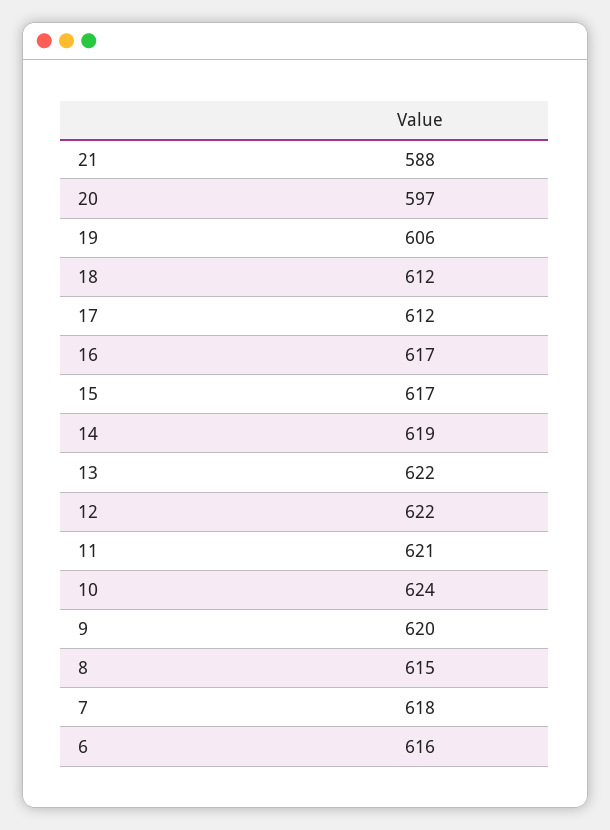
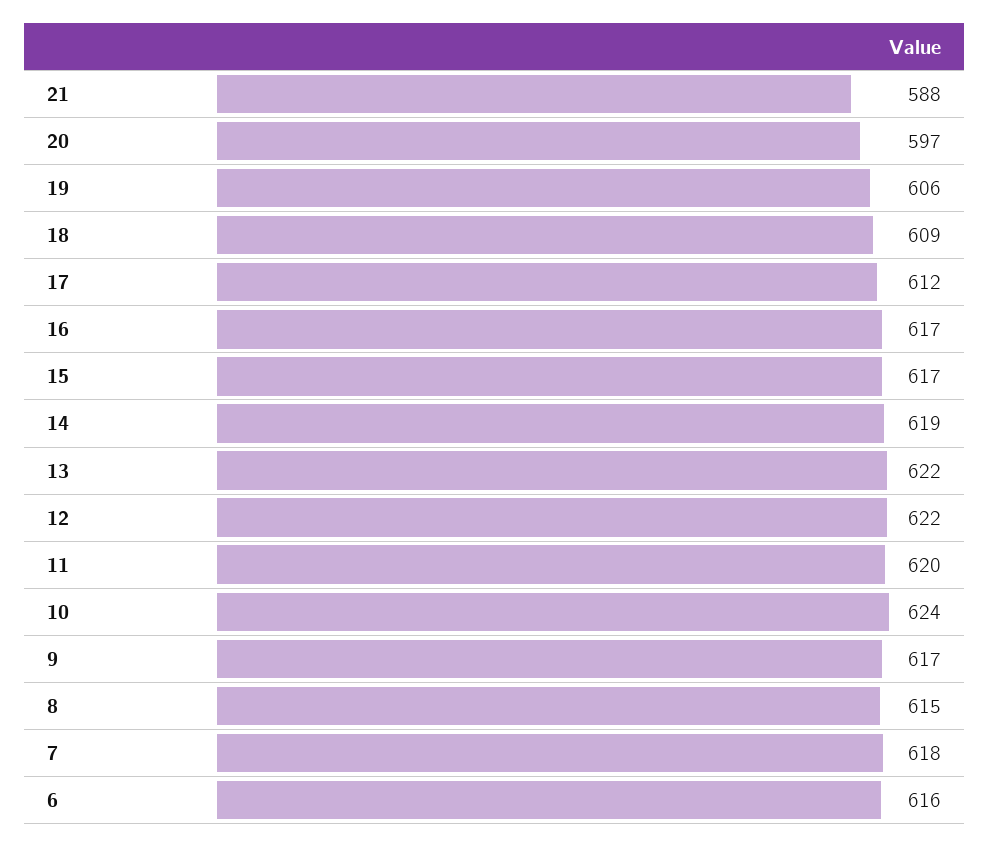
18: 612 -> 609
11: 621 -> 620
9: 620 -> 617

